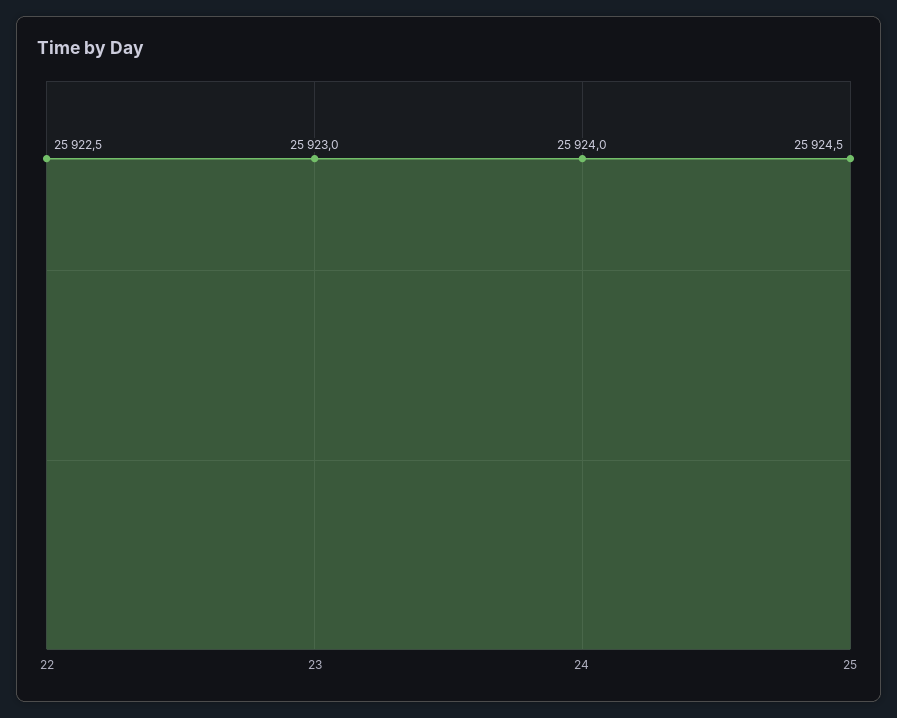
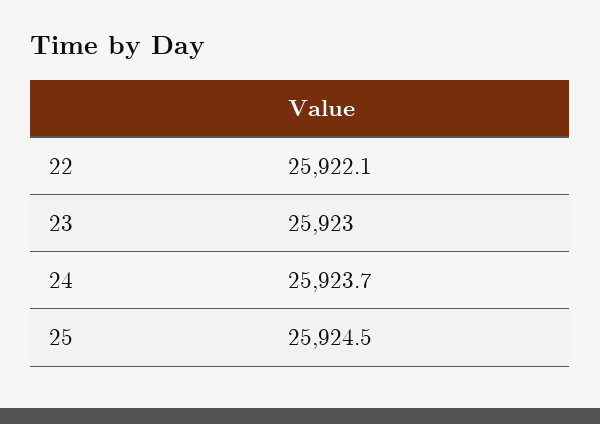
22: 25922.5 -> 25922.1
24: 25924 -> 25923.7

